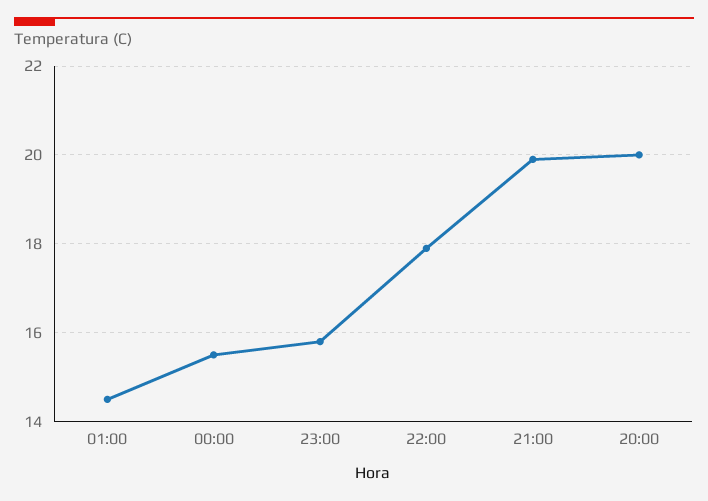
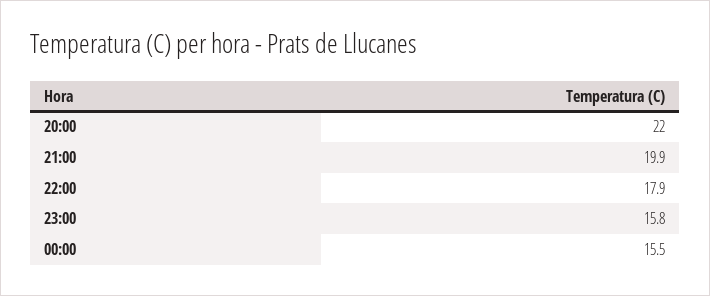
01:00: 14.5 -> none
20:00: 20 -> 22

